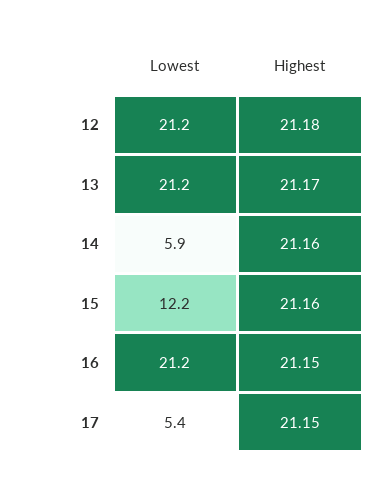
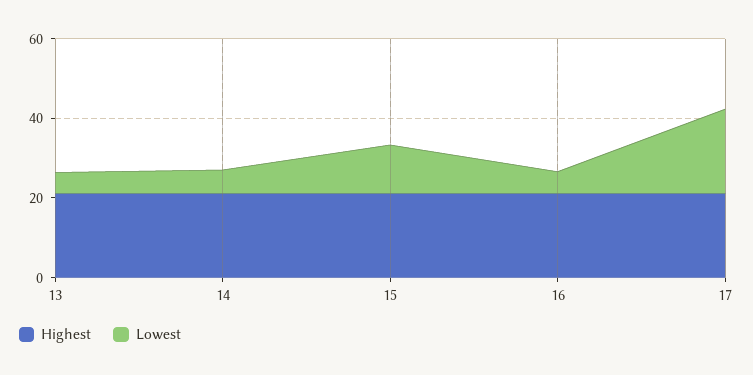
Lowest, 12: 21.2 -> none
Highest, 12: 21.18 -> none
Lowest, 13: 21.2 -> 5
Lowest, 16: 21.2 -> 5
Lowest, 17: 5.4 -> 20

